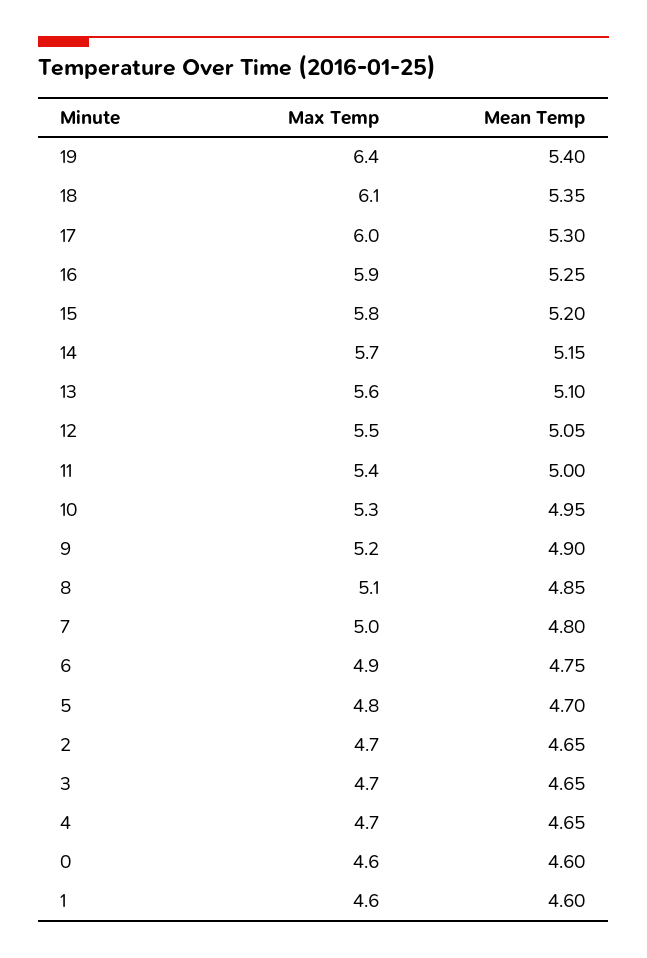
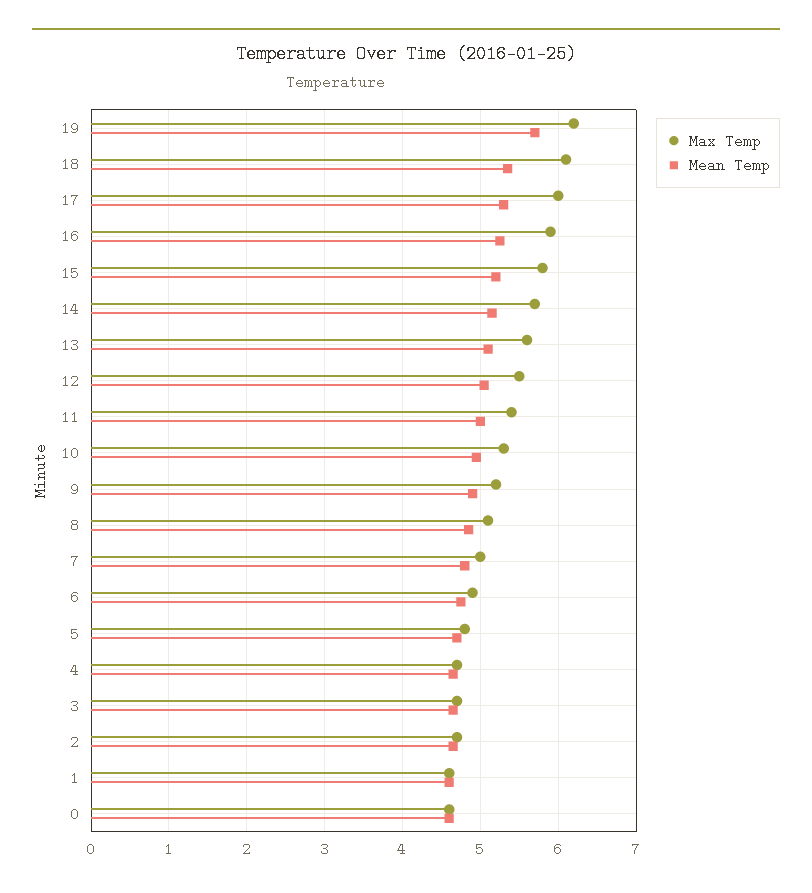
Max Temp, 19: 6.4 -> 6.2
Mean Temp, 19: 5.4 -> 5.7

